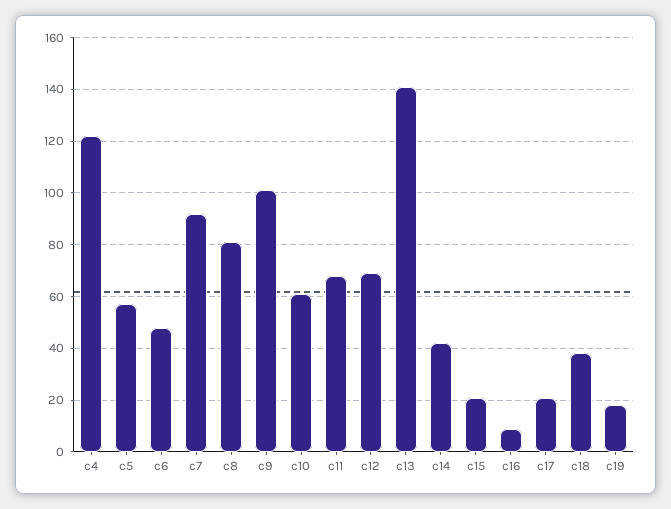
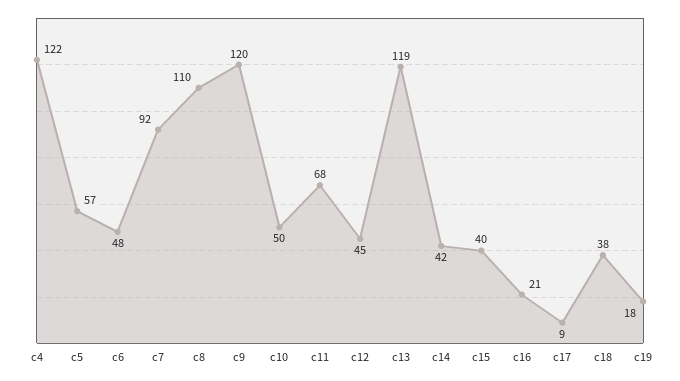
c8: 80 -> 110
c9: 100 -> 120
c10: 60 -> 50
c12: 70 -> 45
c13: 140 -> 119
c15: 20 -> 40
c16: 10 -> 21
c17: 20 -> 9

